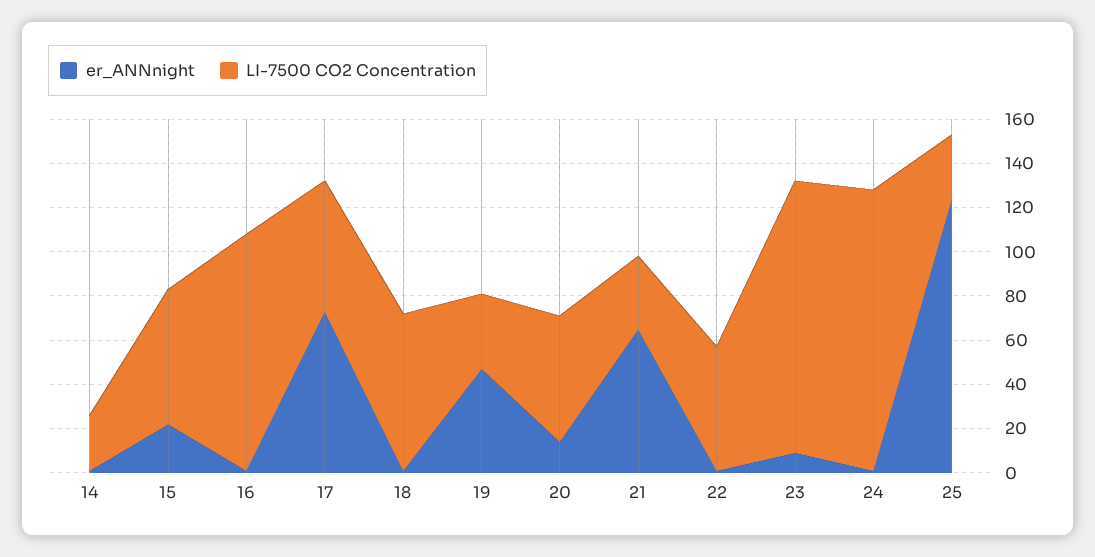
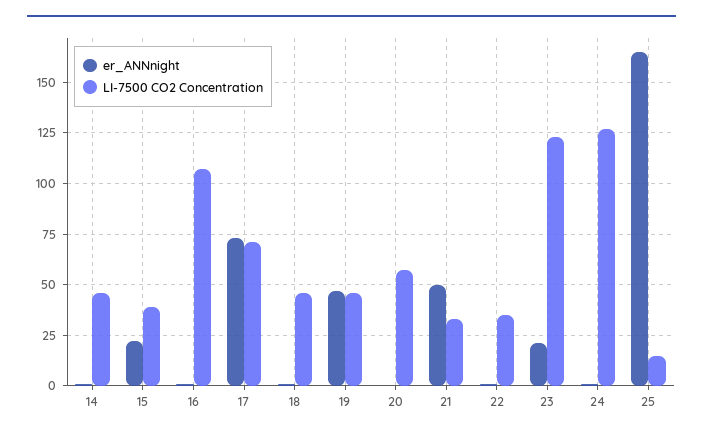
LI-7500 CO2 Concentration, 14: 25 -> 45
LI-7500 CO2 Concentration, 15: 60 -> 40
LI-7500 CO2 Concentration, 17: 60 -> 70
LI-7500 CO2 Concentration, 18: 70 -> 45
LI-7500 CO2 Concentration, 19: 35 -> 45
er_ANNnight, 20: 15 -> 0
er_ANNnight, 21: 65 -> 50
LI-7500 CO2 Concentration, 22: 55 -> 35
er_ANNnight, 23: 10 -> 20
er_ANNnight, 25: 125 -> 165
LI-7500 CO2 Concentration, 25: 30 -> 15

